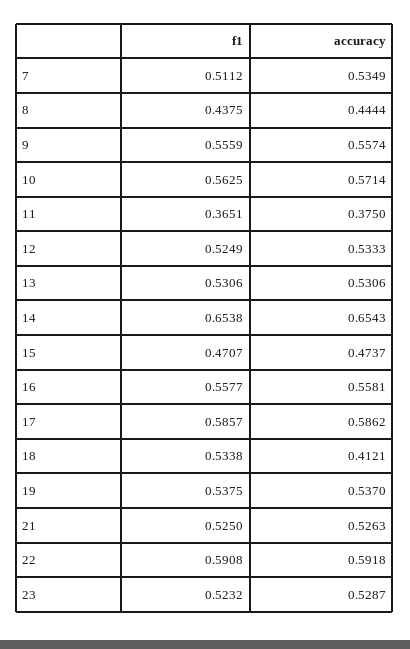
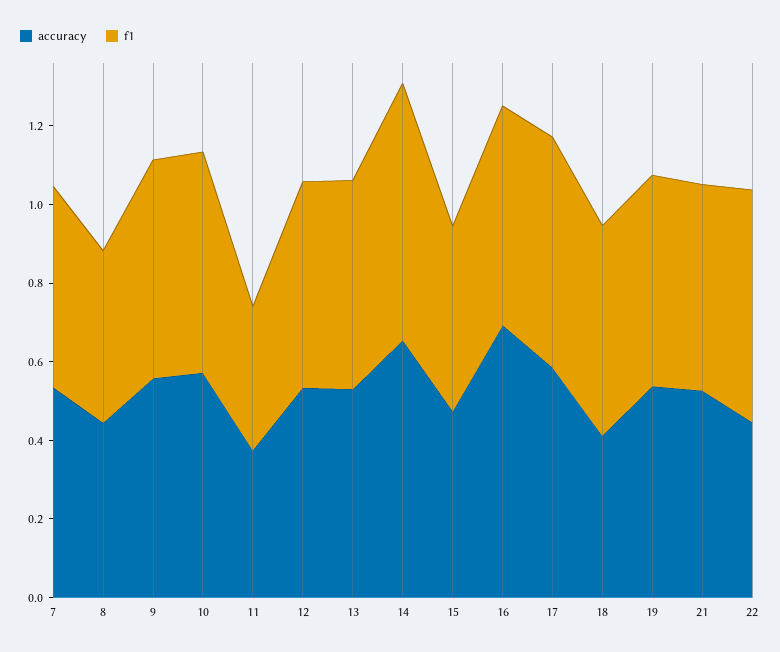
accuracy, 16: 0.5581 -> 0.7
accuracy, 22: 0.5918 -> 0.45
f1, 23: 0.5232 -> none
accuracy, 23: 0.5287 -> none

